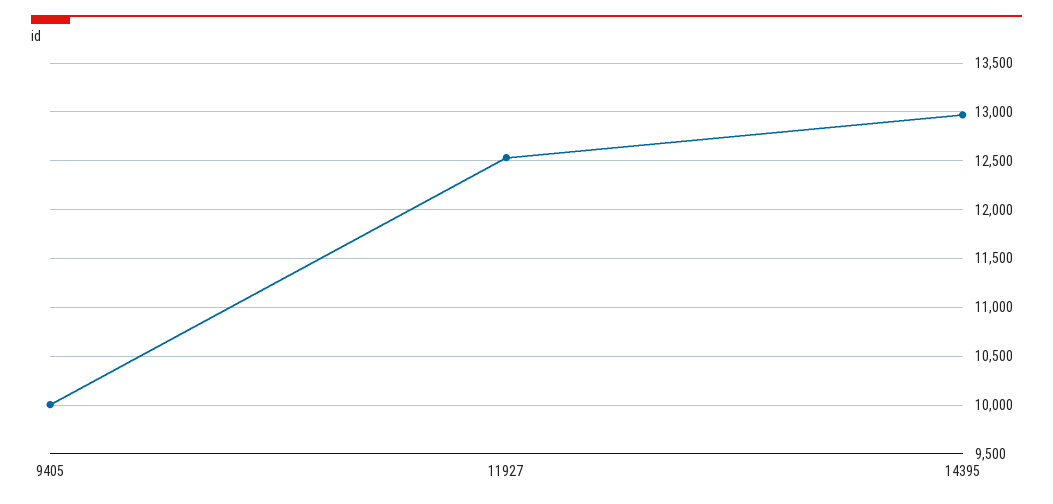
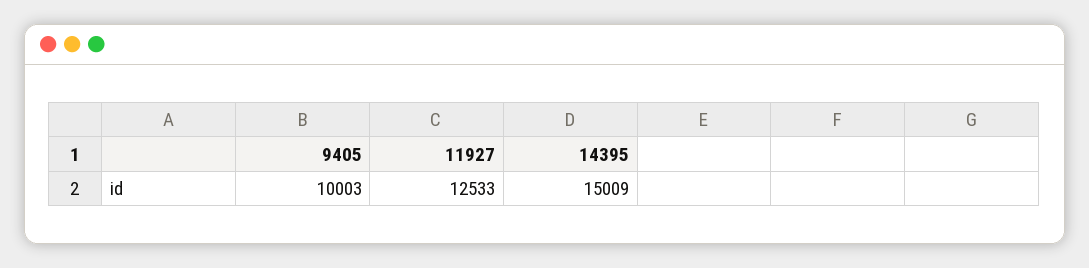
14395: 13000 -> 15009

